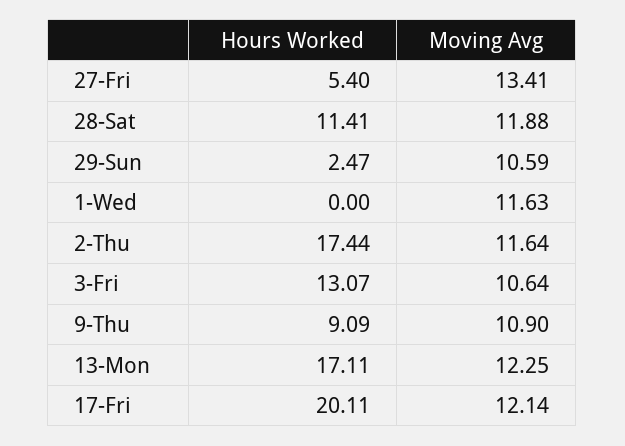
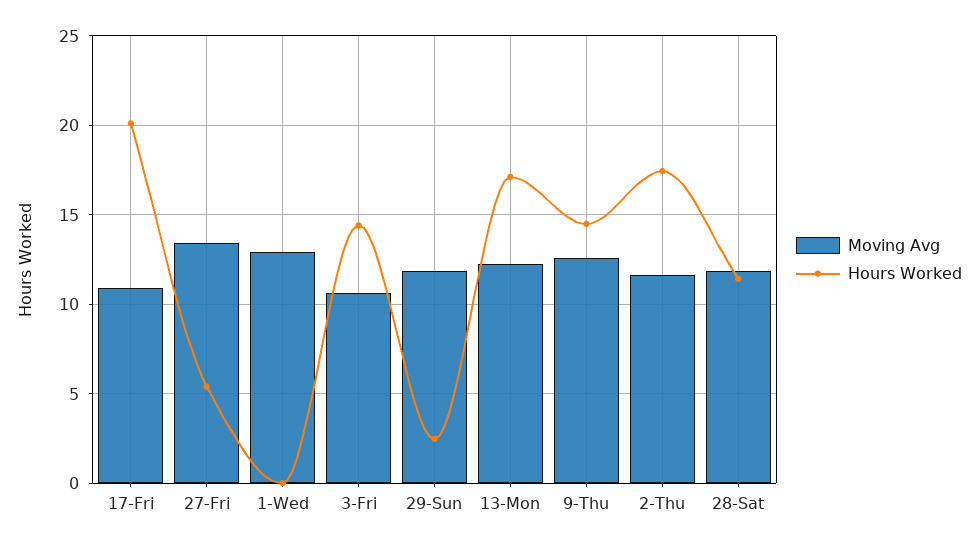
Moving Avg, 29-Sun: 10.59 -> 12
Moving Avg, 1-Wed: 11.63 -> 13
Hours Worked, 3-Fri: 13.07 -> 14.5
Hours Worked, 9-Thu: 9.09 -> 14.5
Moving Avg, 9-Thu: 10.9 -> 12.5
Moving Avg, 17-Fri: 12.14 -> 11

